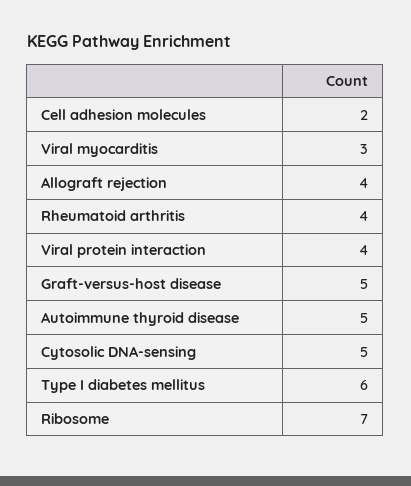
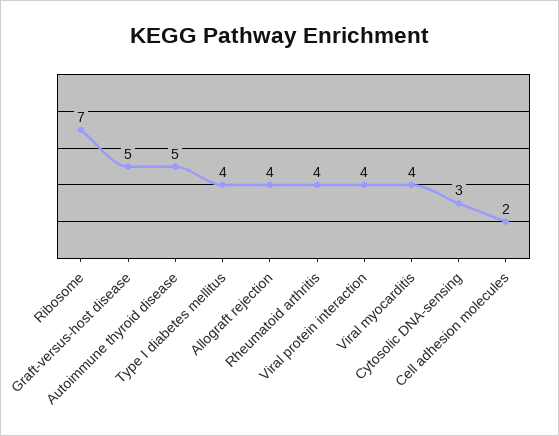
Viral myocarditis: 3 -> 4
Cytosolic DNA-sensing: 5 -> 3
Type I diabetes mellitus: 6 -> 4

